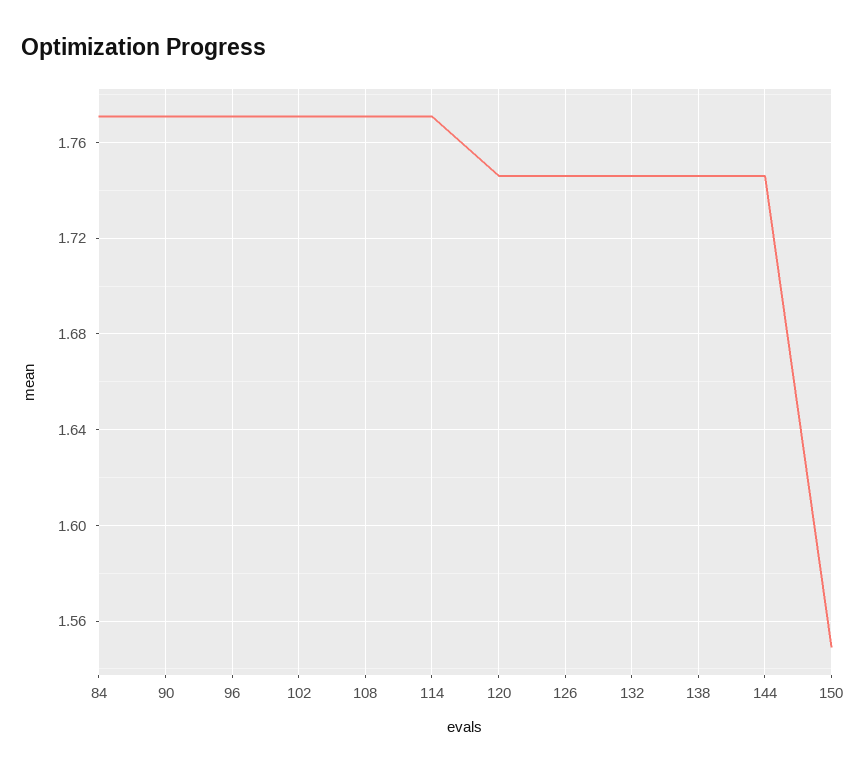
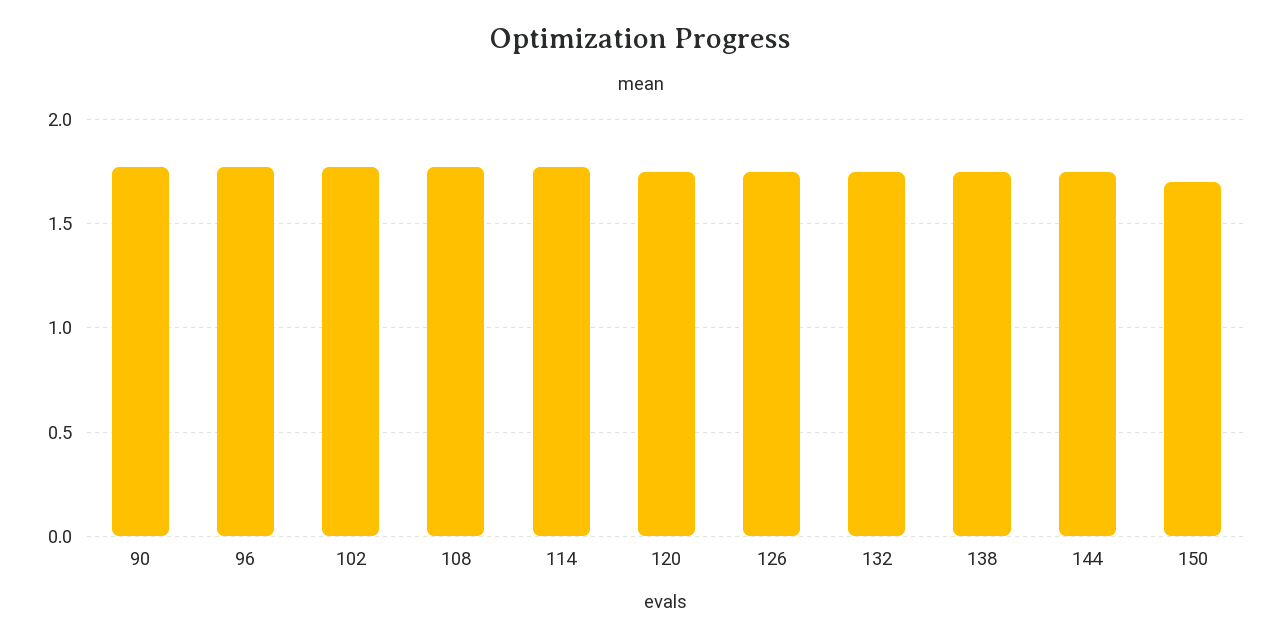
84: 1.77 -> none
150: 1.55 -> 1.7

